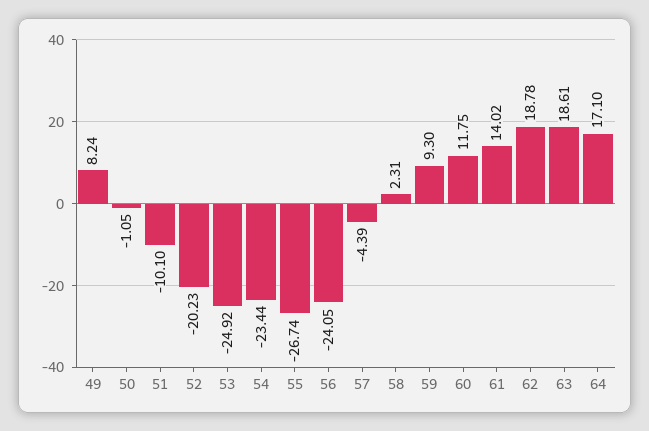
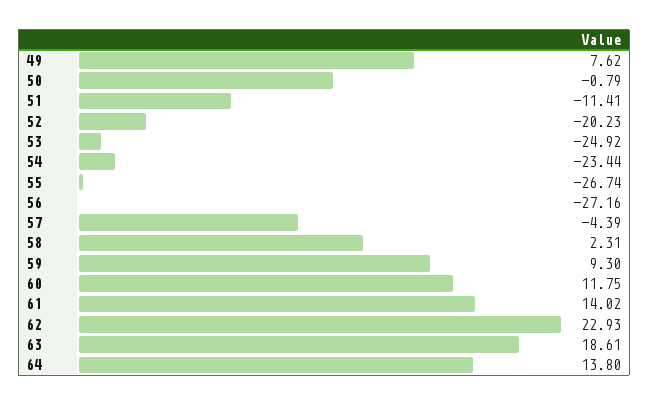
49: 8.24 -> 7.62
50: -1.05 -> -0.79
51: -10.1 -> -11.41
56: -24.05 -> -27.16
62: 18.78 -> 22.93
64: 17.1 -> 13.8

